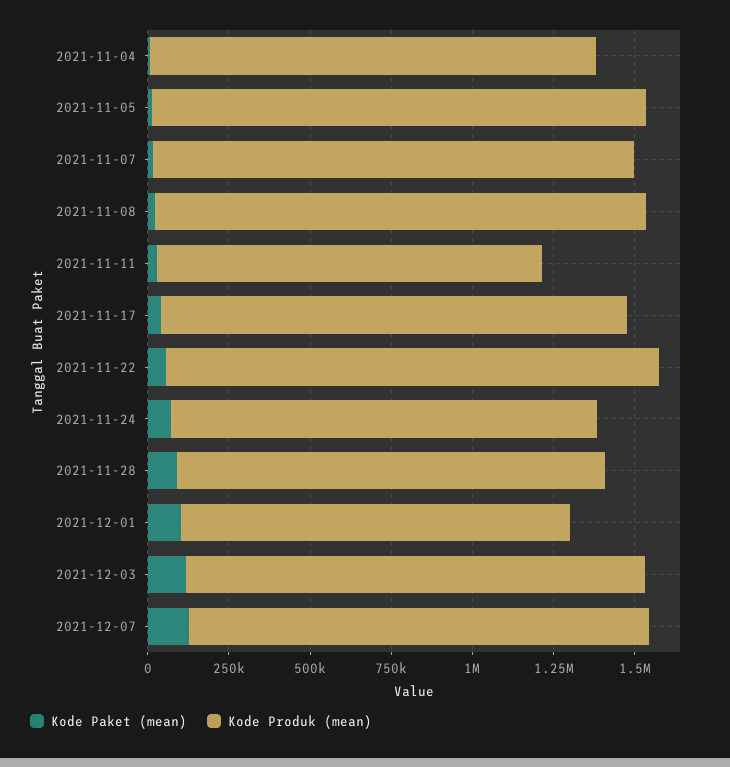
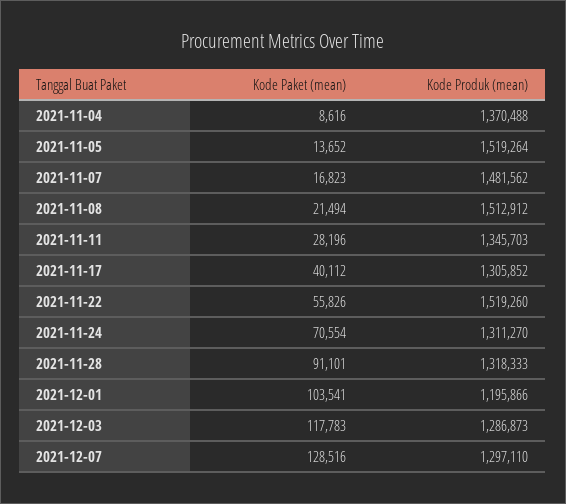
Kode Produk (mean), 2021-11-11: 1200000 -> 1345703
Kode Produk (mean), 2021-11-17: 1450000 -> 1305852
Kode Produk (mean), 2021-12-03: 1400000 -> 1286873
Kode Produk (mean), 2021-12-07: 1400000 -> 1297110

